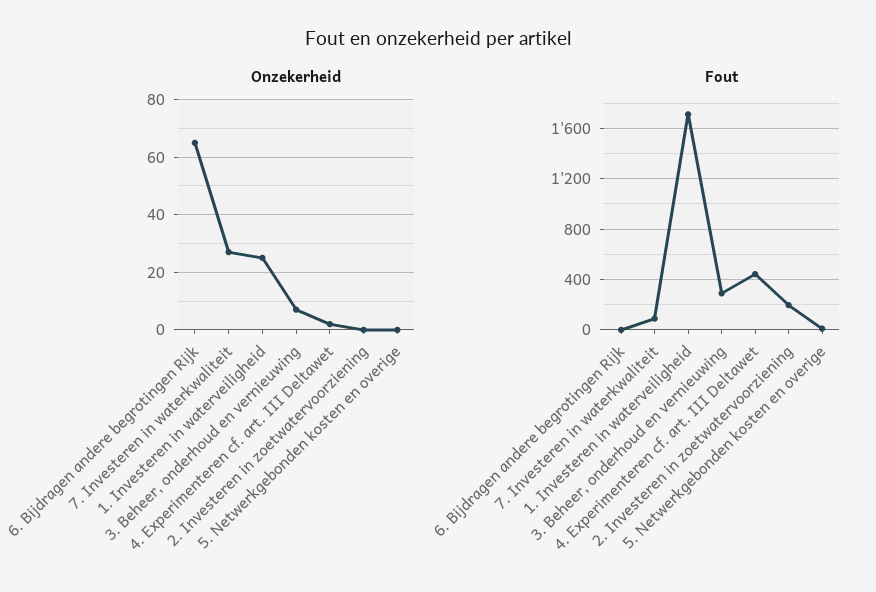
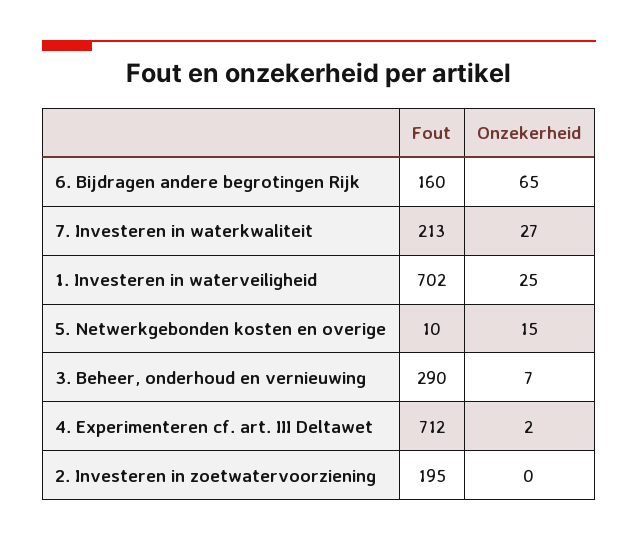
Onzekerheid, 5. Netwerkgebonden kosten en overige: 0 -> 15
Fout, 6. Bijdragen andere begrotingen Rijk: 0 -> 160
Fout, 7. Investeren in waterkwaliteit: 100 -> 213
Fout, 1. Investeren in waterveiligheid: 1700 -> 702
Fout, 4. Experimenteren cf. art. III Deltawet: 450 -> 712

